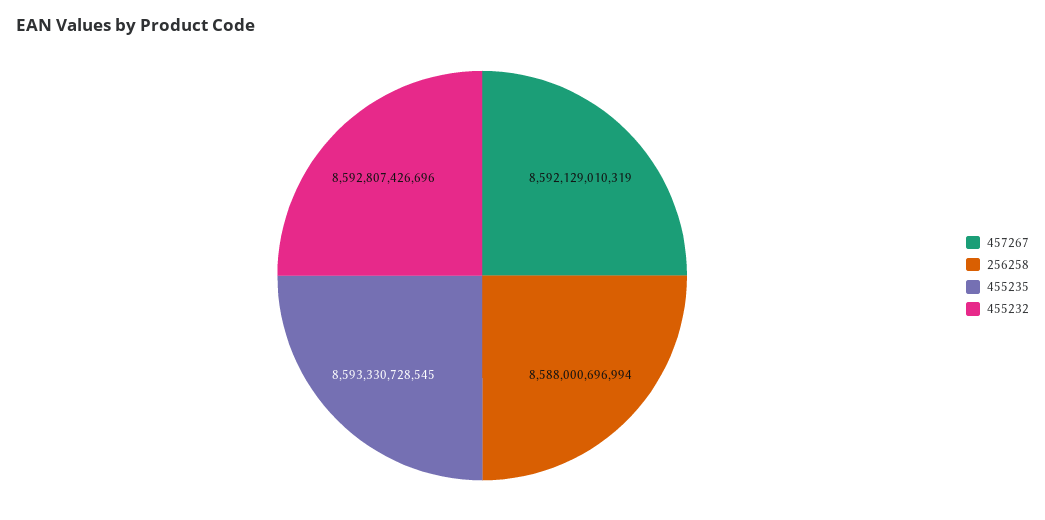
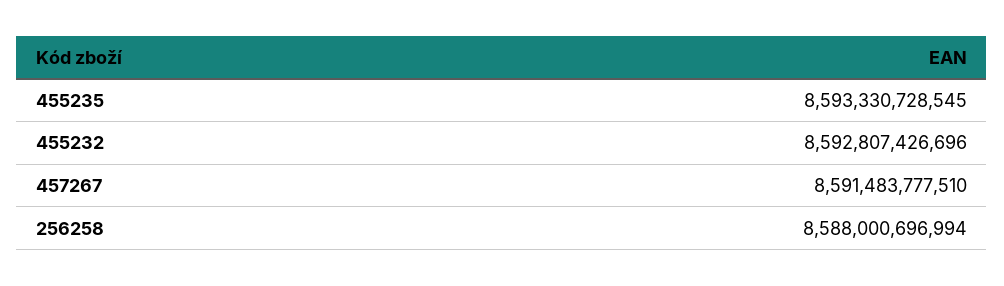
457267: 8592129010319 -> 8591483777510

